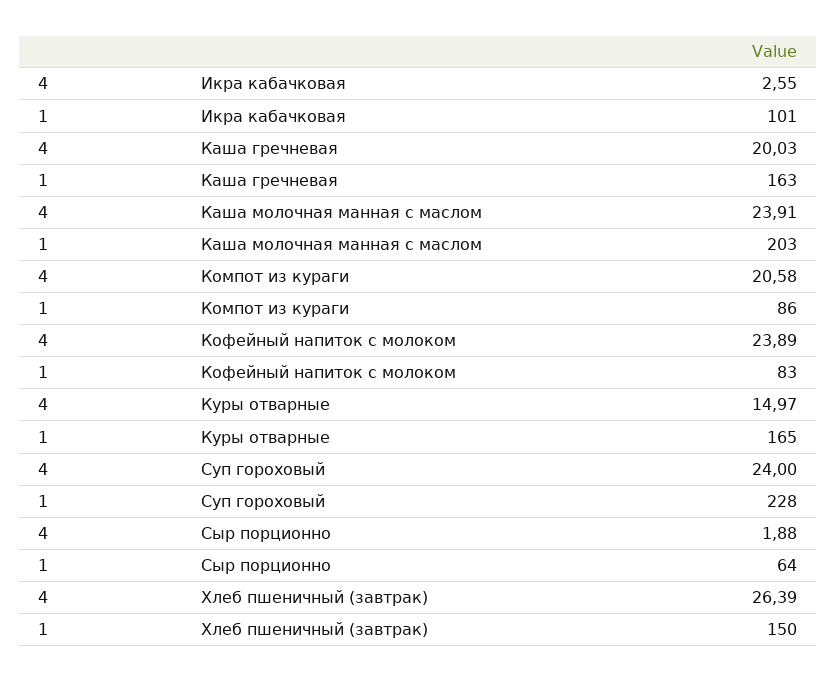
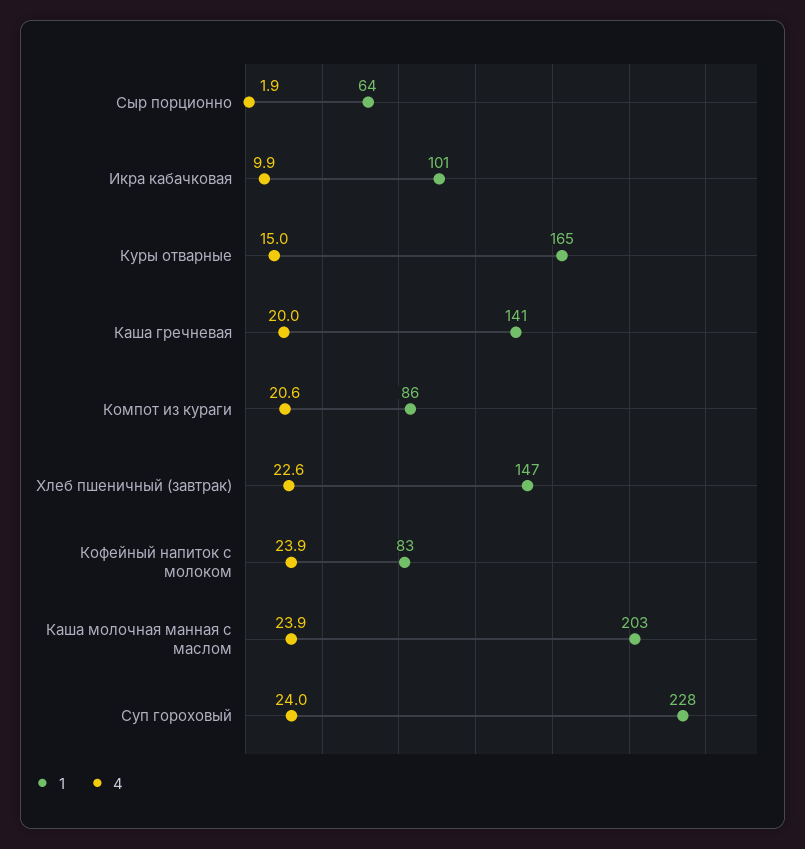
4, Икра кабачковая: 2.55 -> 9.9
1, Каша гречневая: 163 -> 141
4, Хлеб пшеничный (завтрак): 26.39 -> 22.6
1, Хлеб пшеничный (завтрак): 150 -> 147

